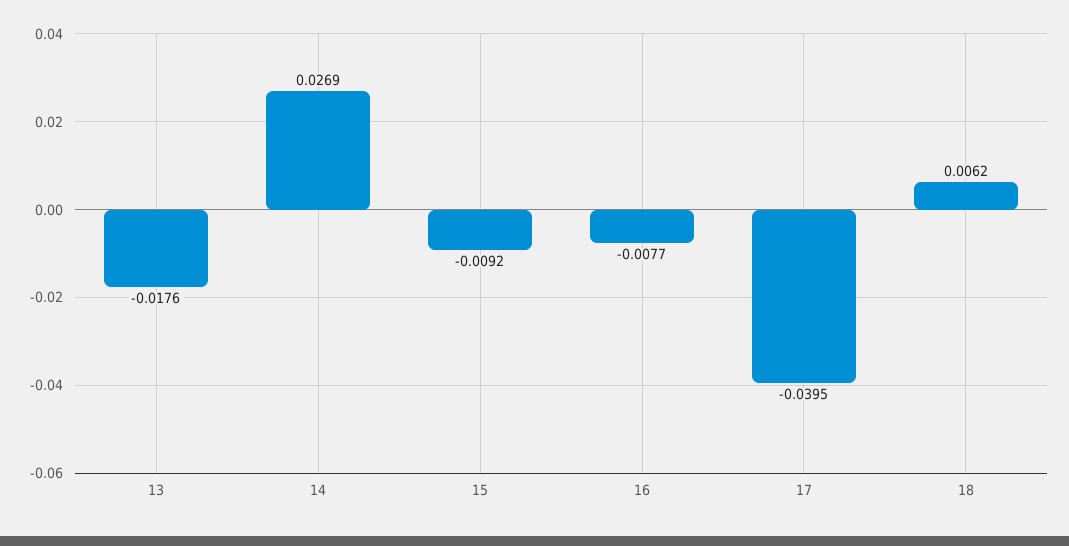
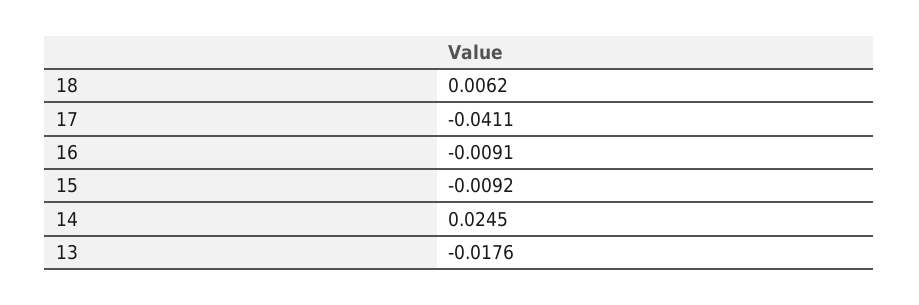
14: 0.0269 -> 0.0245
16: -0.0077 -> -0.0091
17: -0.0395 -> -0.0411

